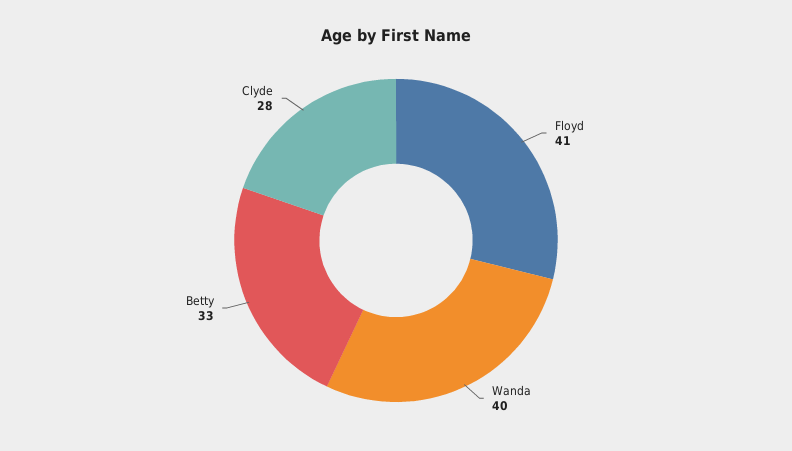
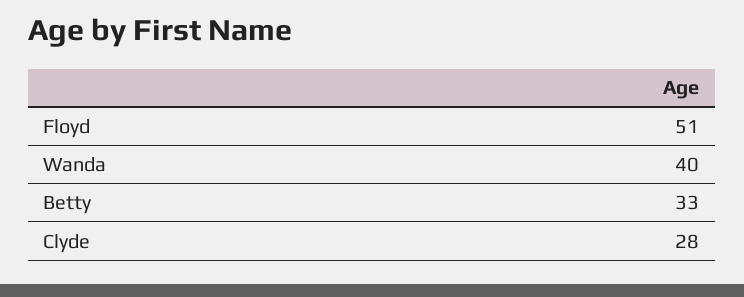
Floyd: 41 -> 51

